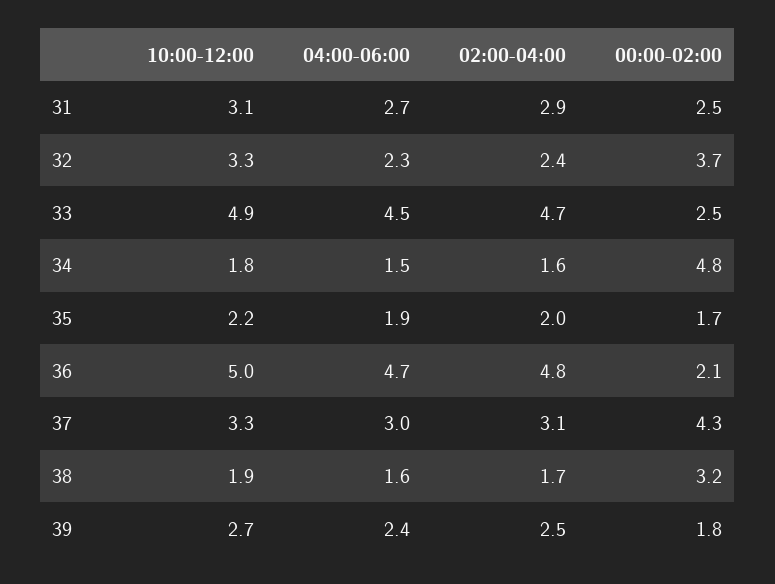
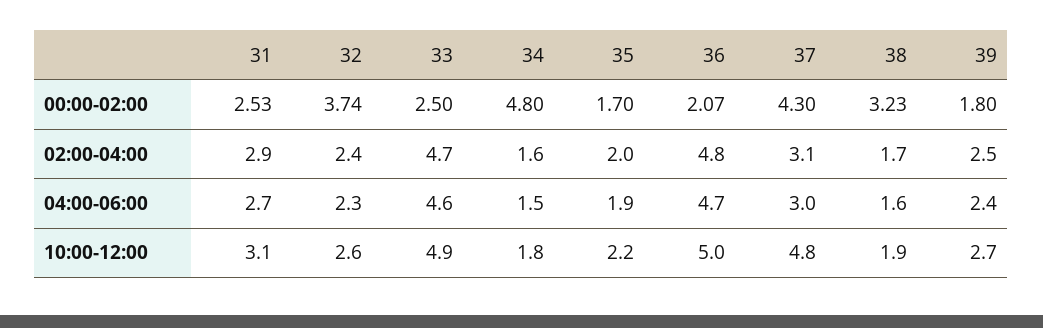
10:00-12:00, 32: 3.3 -> 2.6
04:00-06:00, 33: 4.5 -> 4.6
10:00-12:00, 37: 3.3 -> 4.8

